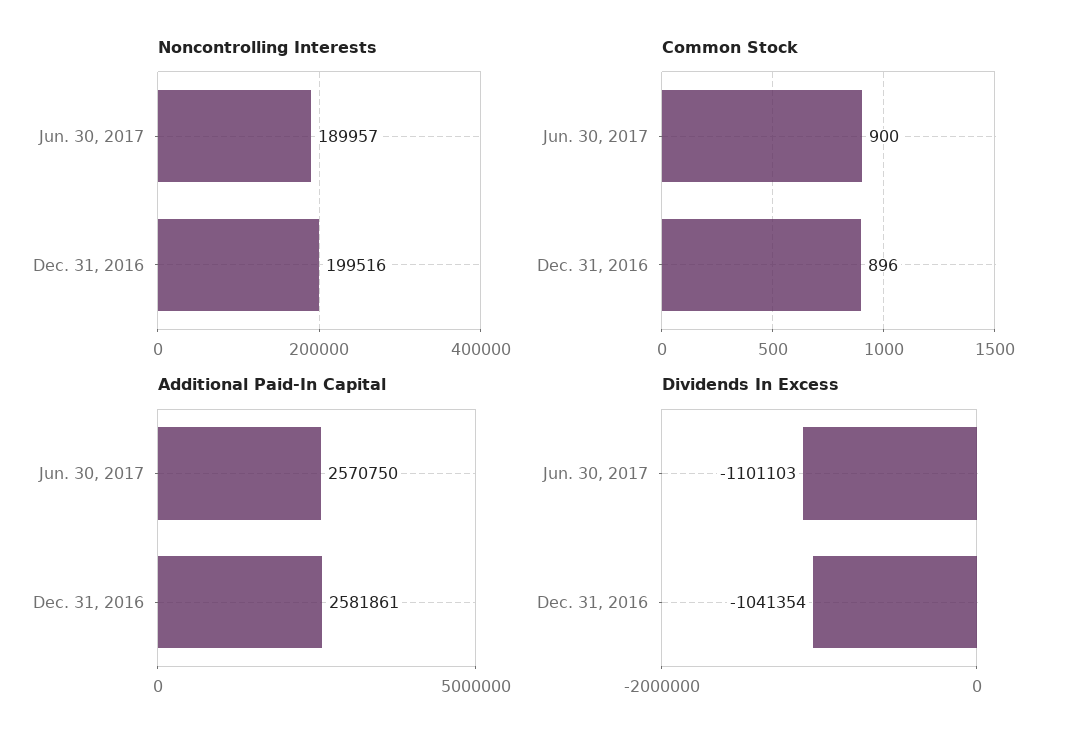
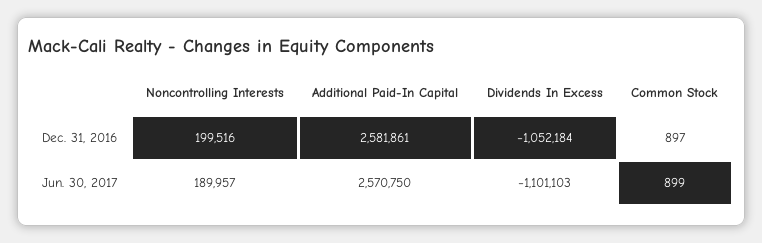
Common Stock, Jun. 30, 2017: 900 -> 899
Common Stock, Dec. 31, 2016: 896 -> 897
Dividends In Excess, Dec. 31, 2016: -1041354 -> -1052184

